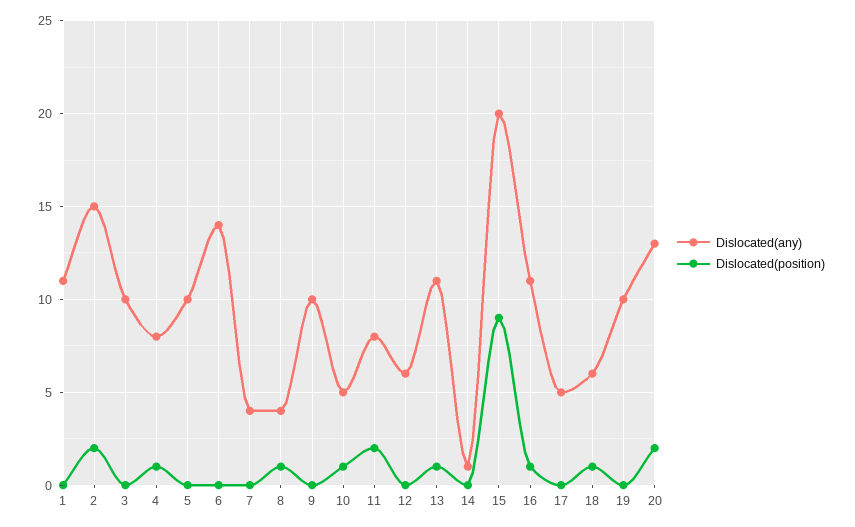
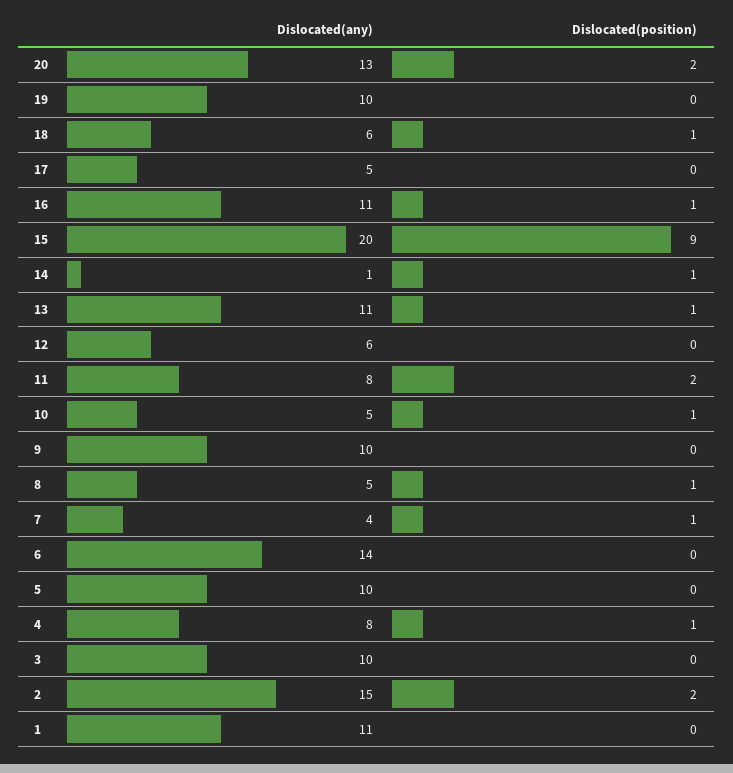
Dislocated(position), 7: 0 -> 1
Dislocated(any), 8: 4 -> 5
Dislocated(position), 14: 0 -> 1

